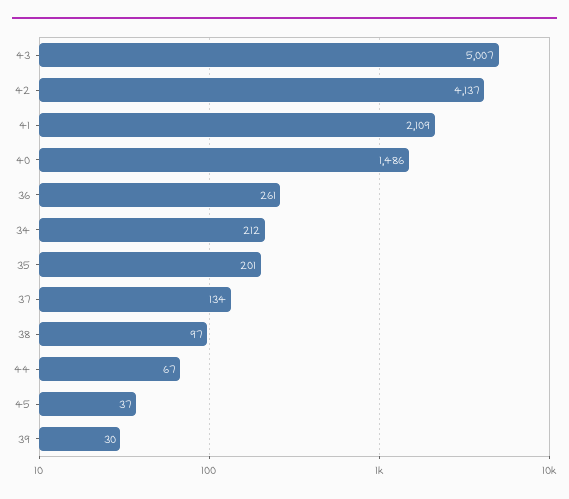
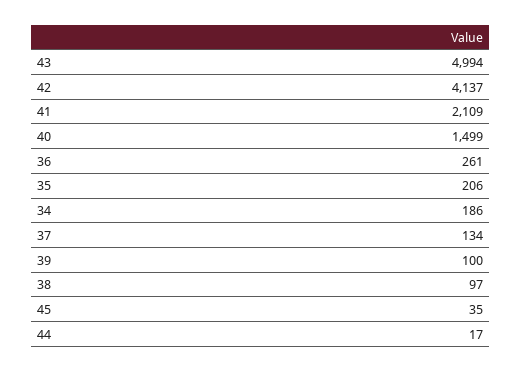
43: 5007 -> 4994
40: 1486 -> 1499
34: 212 -> 186
35: 201 -> 206
44: 67 -> 17
45: 37 -> 35
39: 30 -> 100

